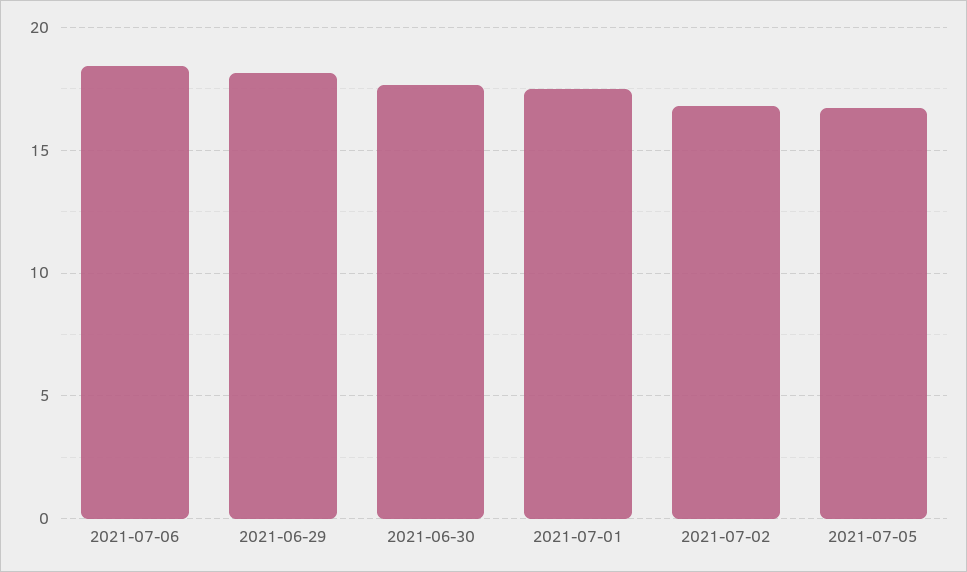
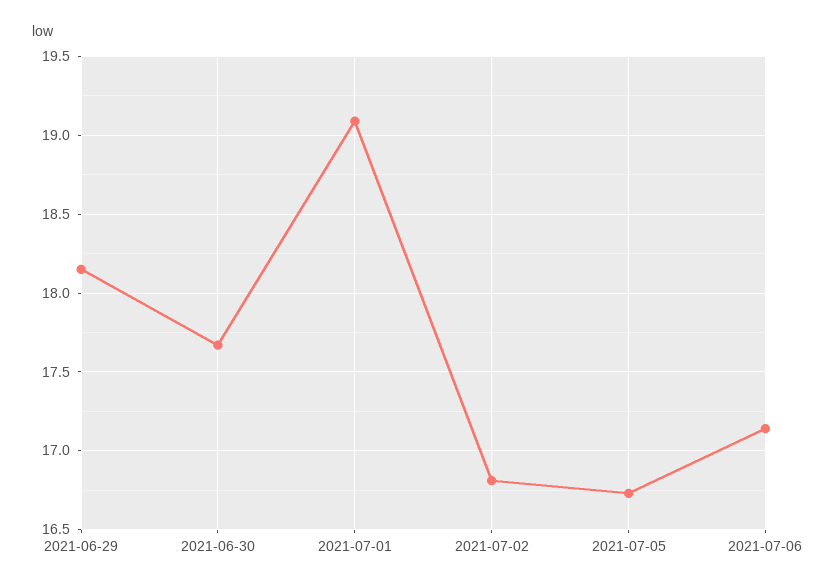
2021-07-06: 18.5 -> 17.15
2021-07-01: 17.5 -> 19.1

